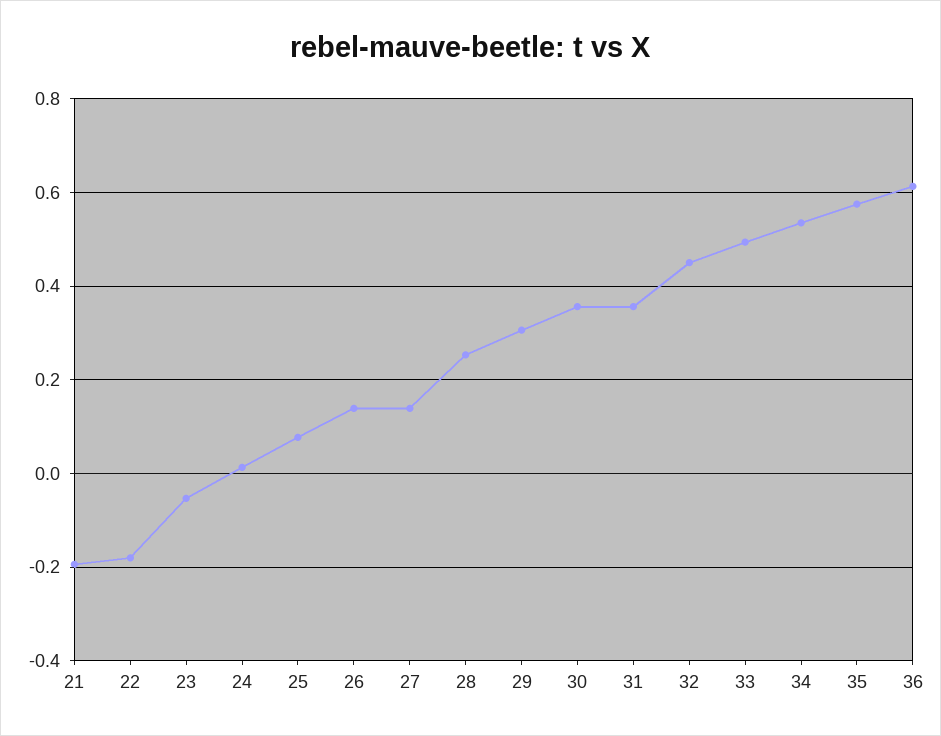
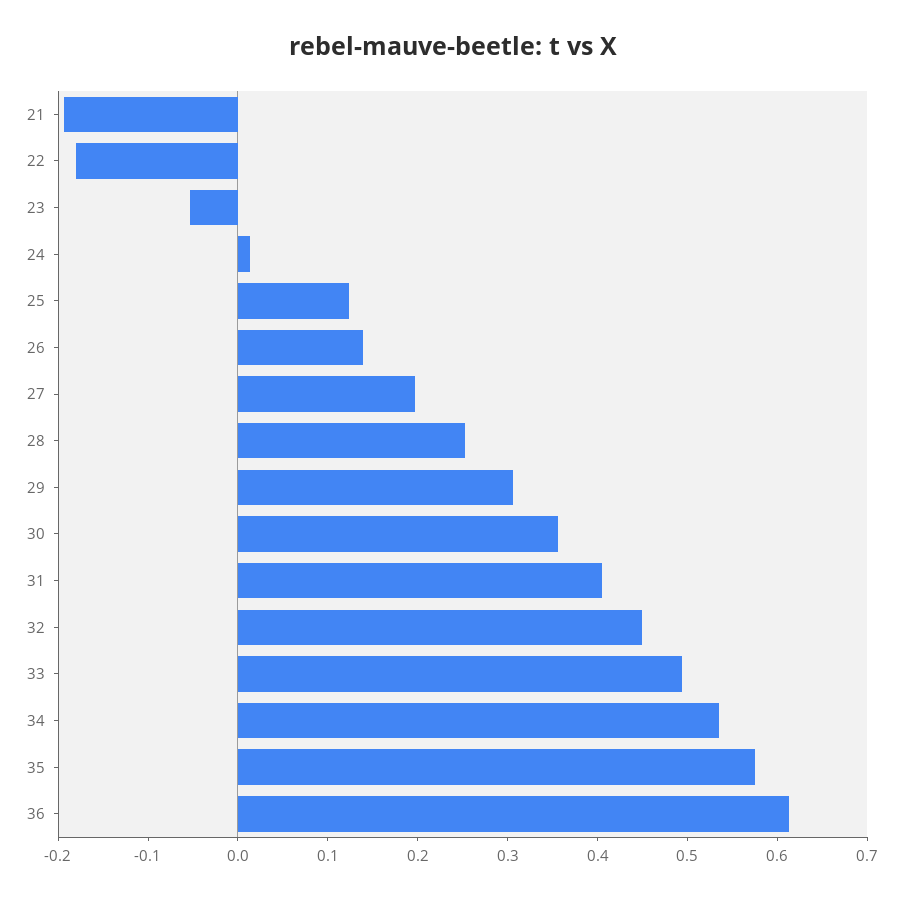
25: 0.08 -> 0.12
27: 0.14 -> 0.2
31: 0.36 -> 0.4

